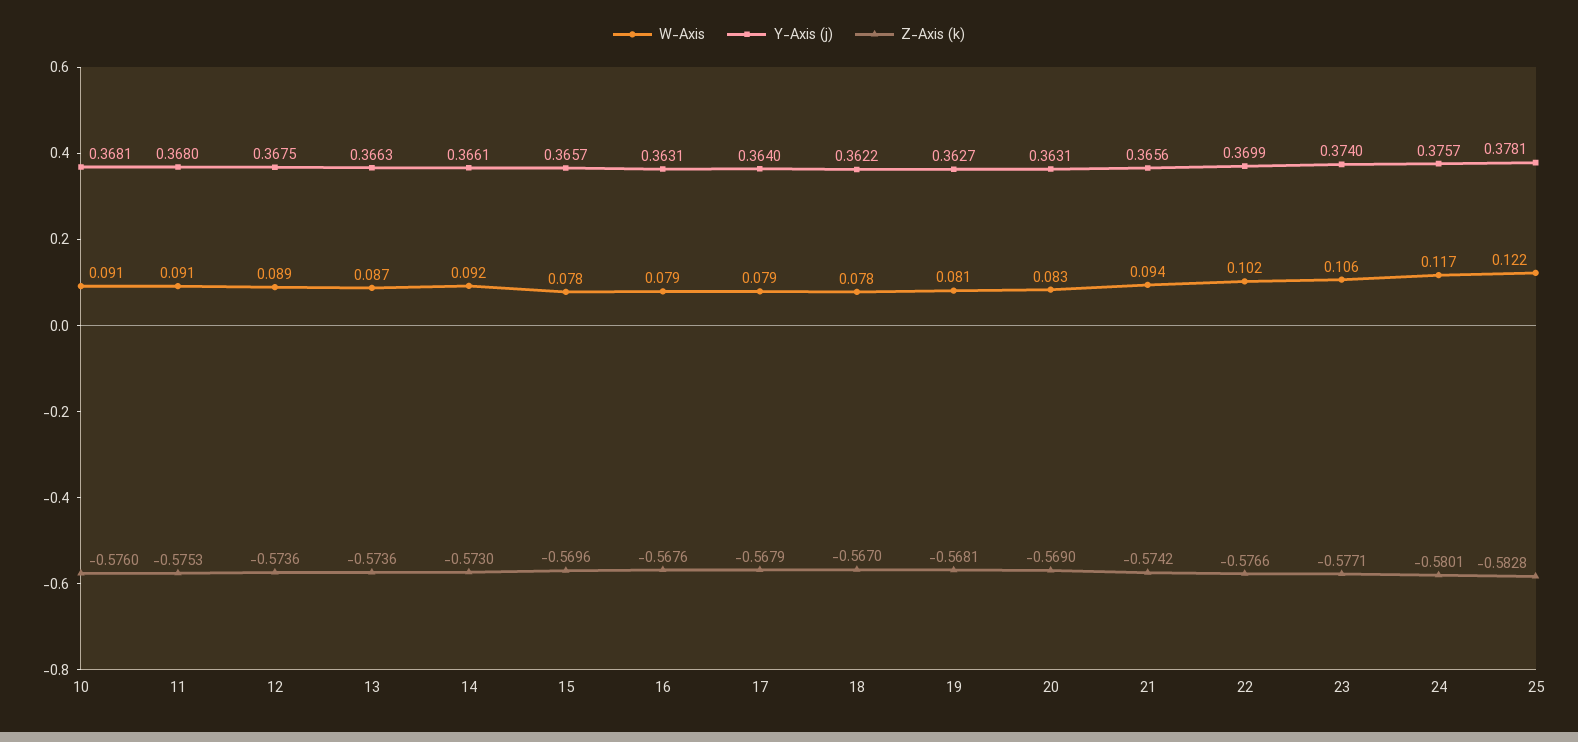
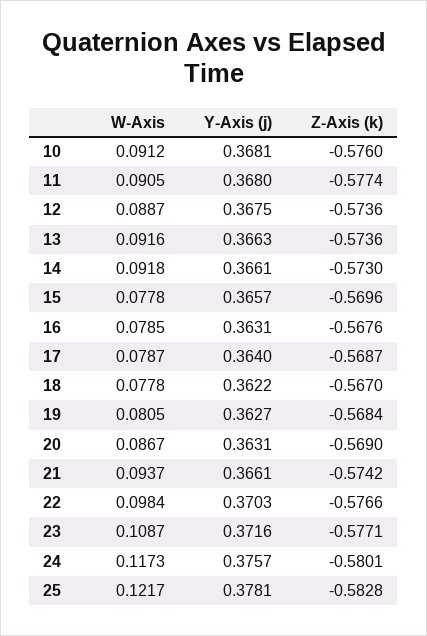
Z-Axis (k), 11: -0.5753 -> -0.5774
W-Axis, 13: 0.087 -> 0.0916
Z-Axis (k), 17: -0.5679 -> -0.5687
Z-Axis (k), 19: -0.5681 -> -0.5684
W-Axis, 20: 0.083 -> 0.0867
Y-Axis (j), 21: 0.3656 -> 0.3661
W-Axis, 22: 0.102 -> 0.0984
Y-Axis (j), 22: 0.3699 -> 0.3703
W-Axis, 23: 0.106 -> 0.1087
Y-Axis (j), 23: 0.374 -> 0.3716

